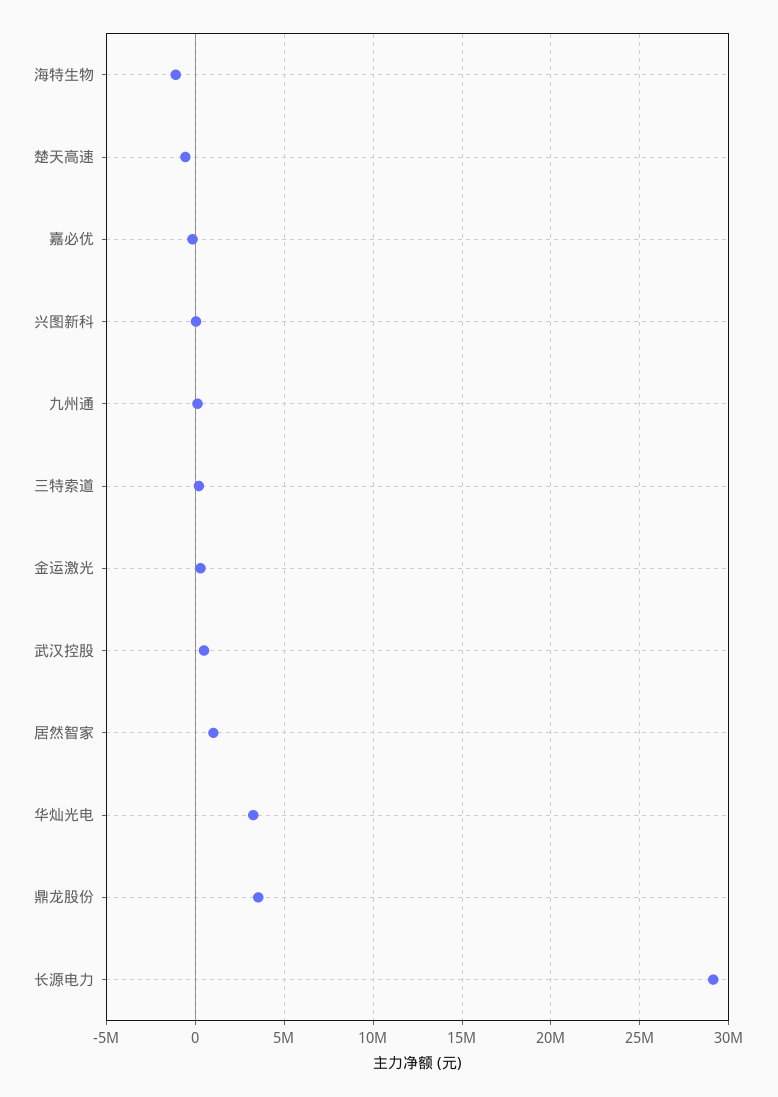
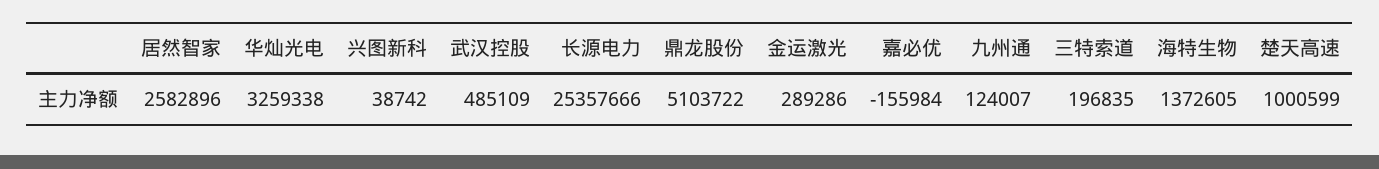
海特生物: -1000000 -> 1372605
楚天高速: -500000 -> 1000599
居然智家: 1000000 -> 2582896
鼎龙股份: 3500000 -> 5103722
长源电力: 29000000 -> 25357666

